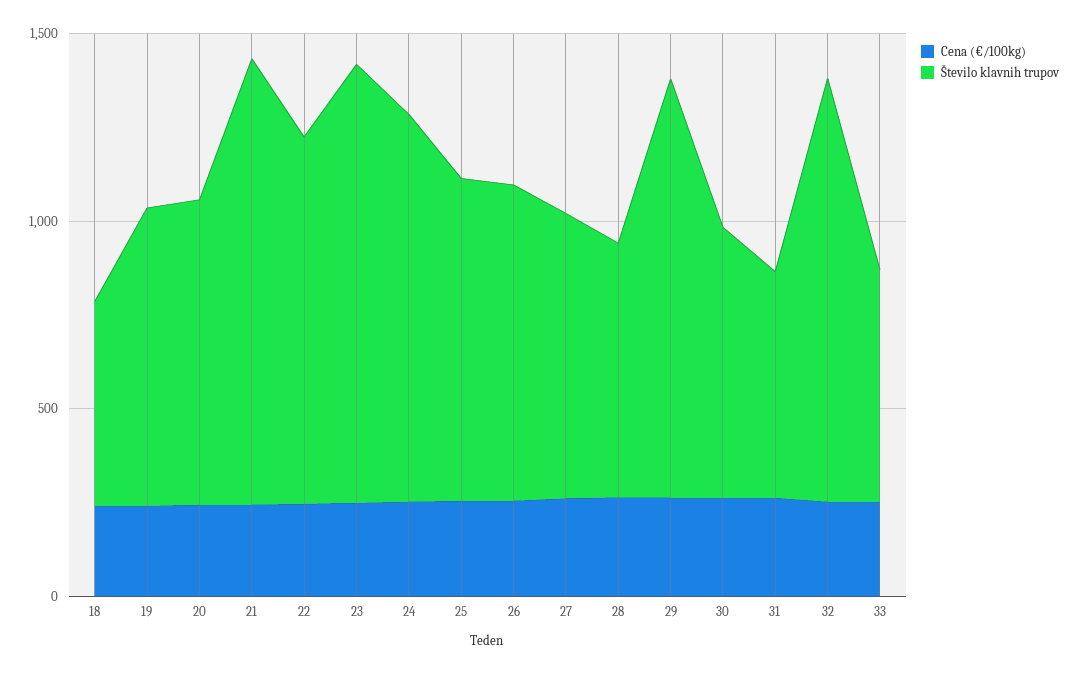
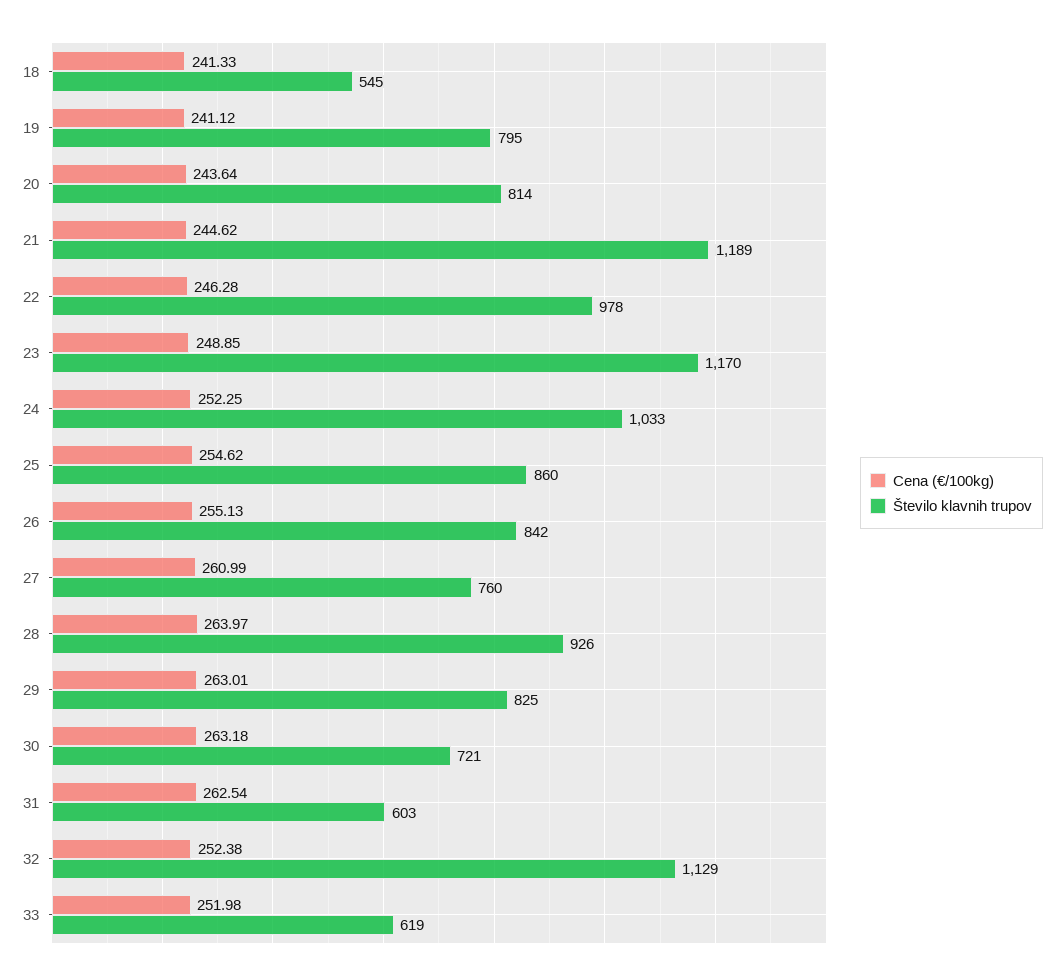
Število klavnih trupov, 28: 700 -> 926
Število klavnih trupov, 29: 1100 -> 825

